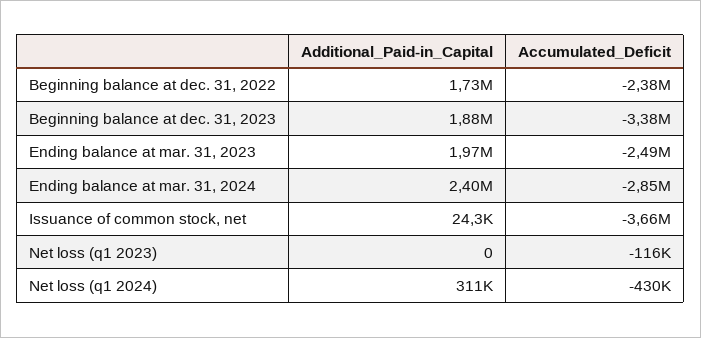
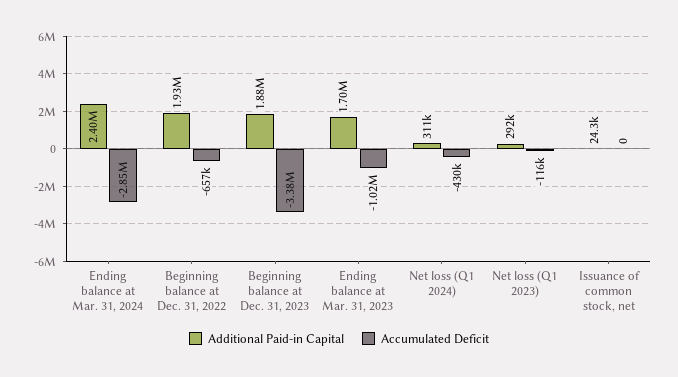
Additional_Paid-in_Capital, Beginning balance at dec. 31, 2022: 1730000 -> 1930000
Accumulated_Deficit, Beginning balance at dec. 31, 2022: -2380000 -> -657000
Additional_Paid-in_Capital, Ending balance at mar. 31, 2023: 1970000 -> 1700000
Accumulated_Deficit, Ending balance at mar. 31, 2023: -2490000 -> -1020000
Accumulated_Deficit, Issuance of common stock, net: -3660000 -> 0
Additional_Paid-in_Capital, Net loss (q1 2023): 0 -> 292000

